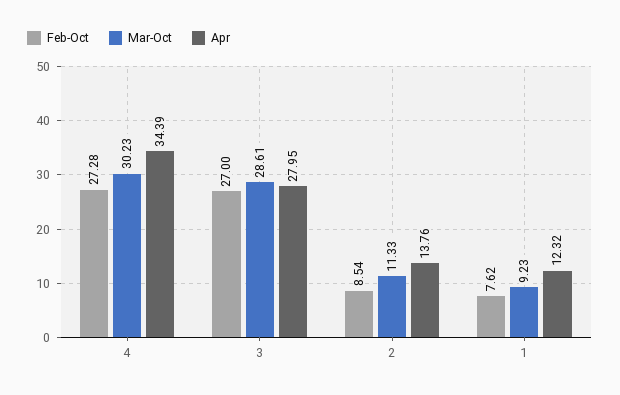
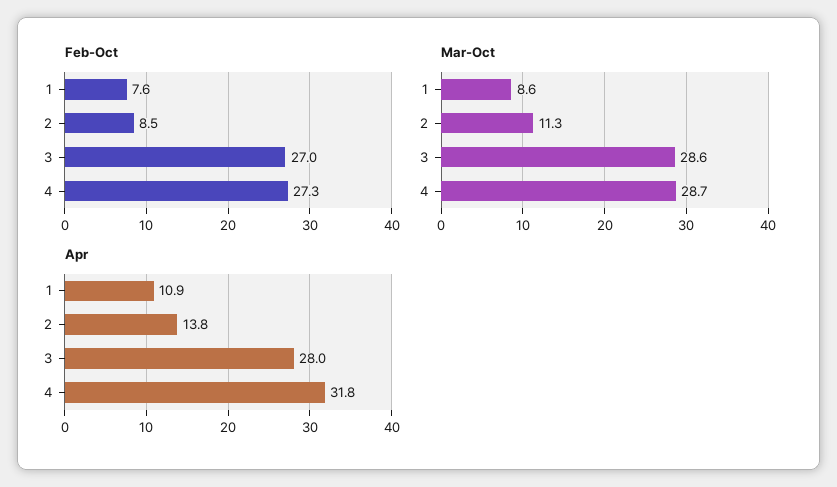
Mar-Oct, 4: 30.23 -> 28.7
Apr, 4: 34.39 -> 31.8
Mar-Oct, 1: 9.23 -> 8.6
Apr, 1: 12.32 -> 10.9

